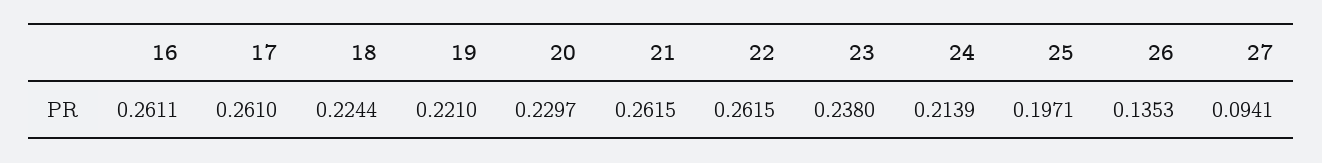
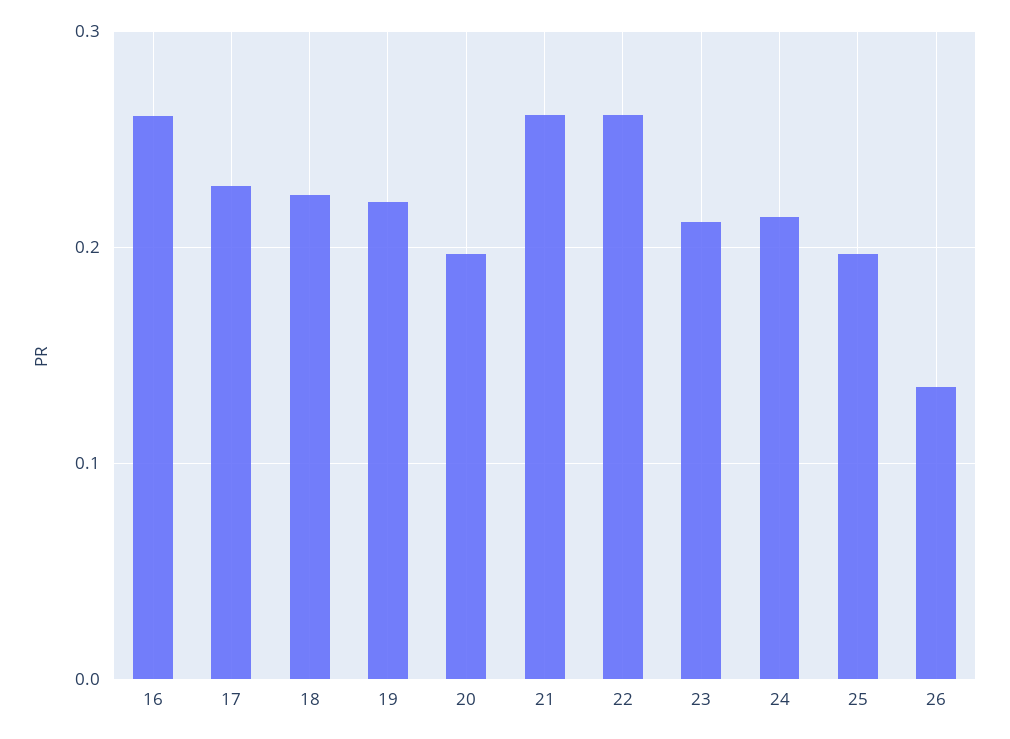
17: 0.261 -> 0.23
20: 0.2297 -> 0.2
23: 0.238 -> 0.21
27: 0.0941 -> none

